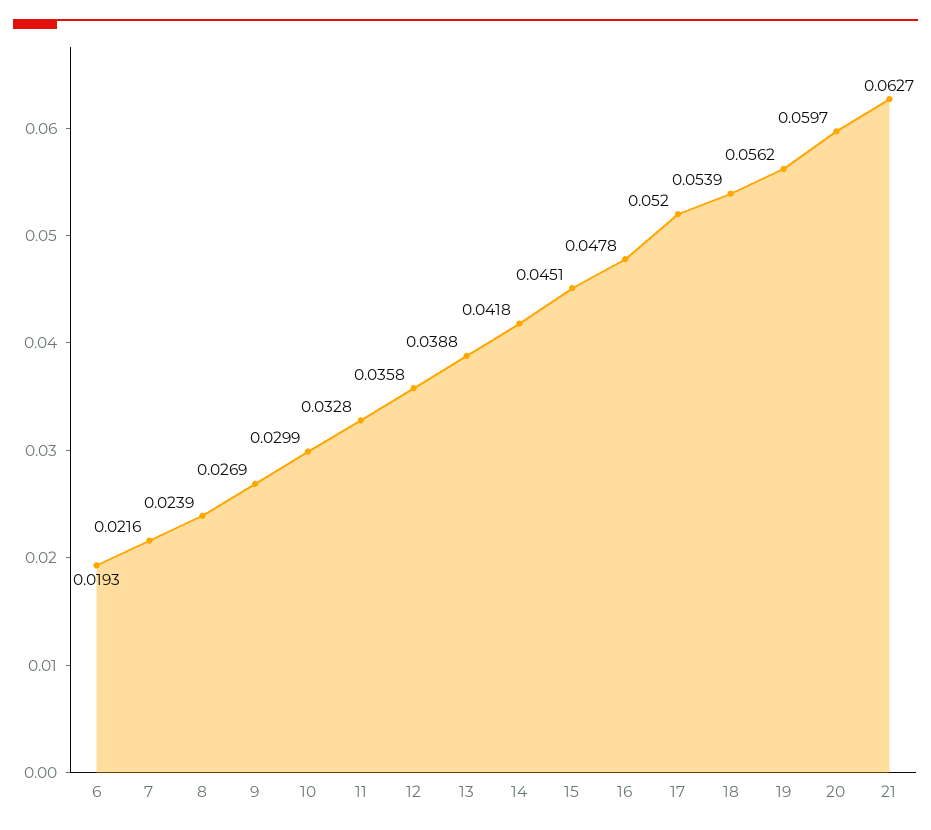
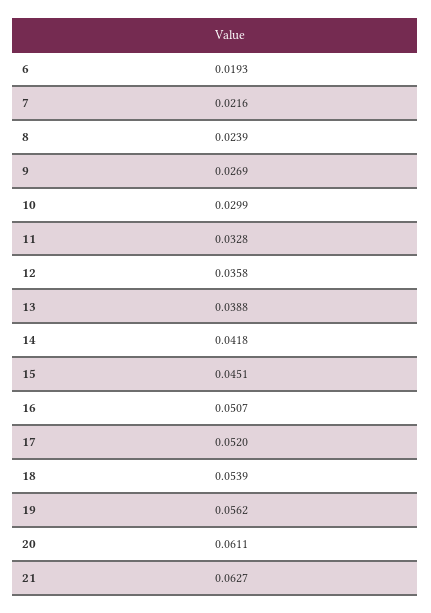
16: 0.0478 -> 0.0507
20: 0.0597 -> 0.0611

